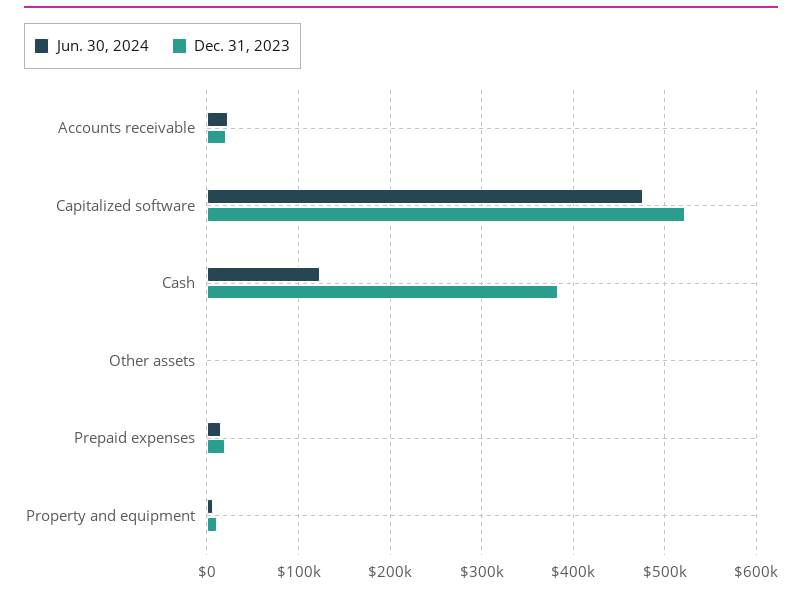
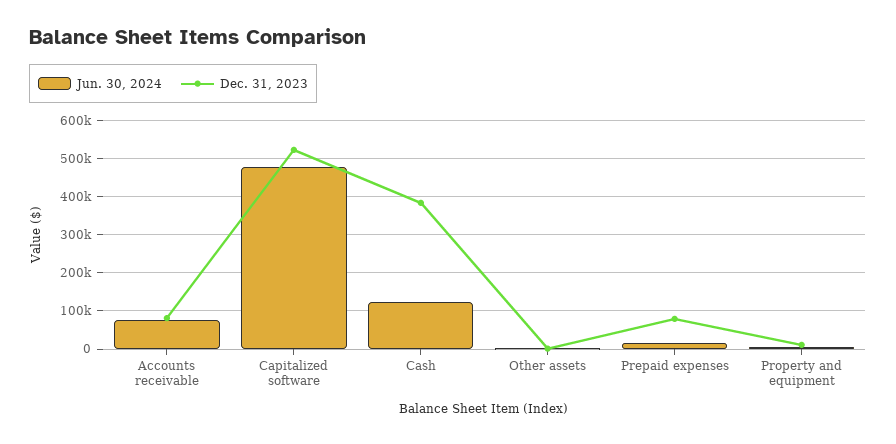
Jun. 30, 2024, Accounts receivable: 20000 -> 80000
Dec. 31, 2023, Accounts receivable: 20000 -> 80000
Dec. 31, 2023, Prepaid expenses: 20000 -> 80000

